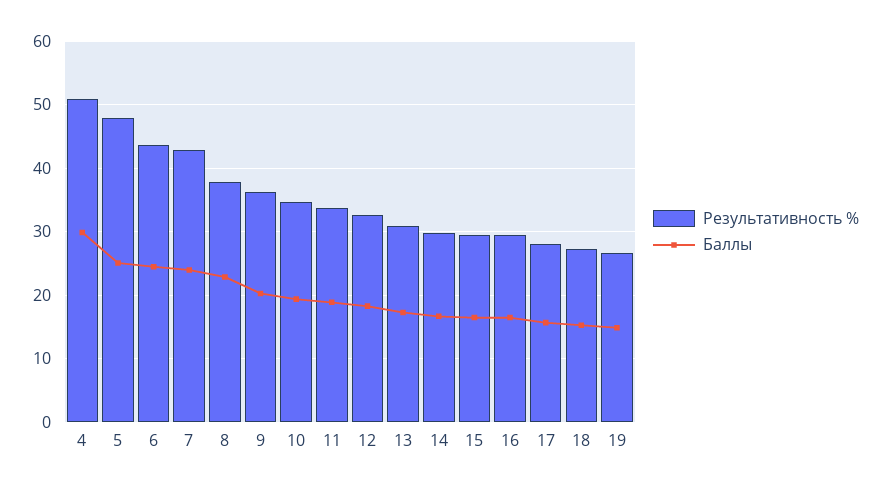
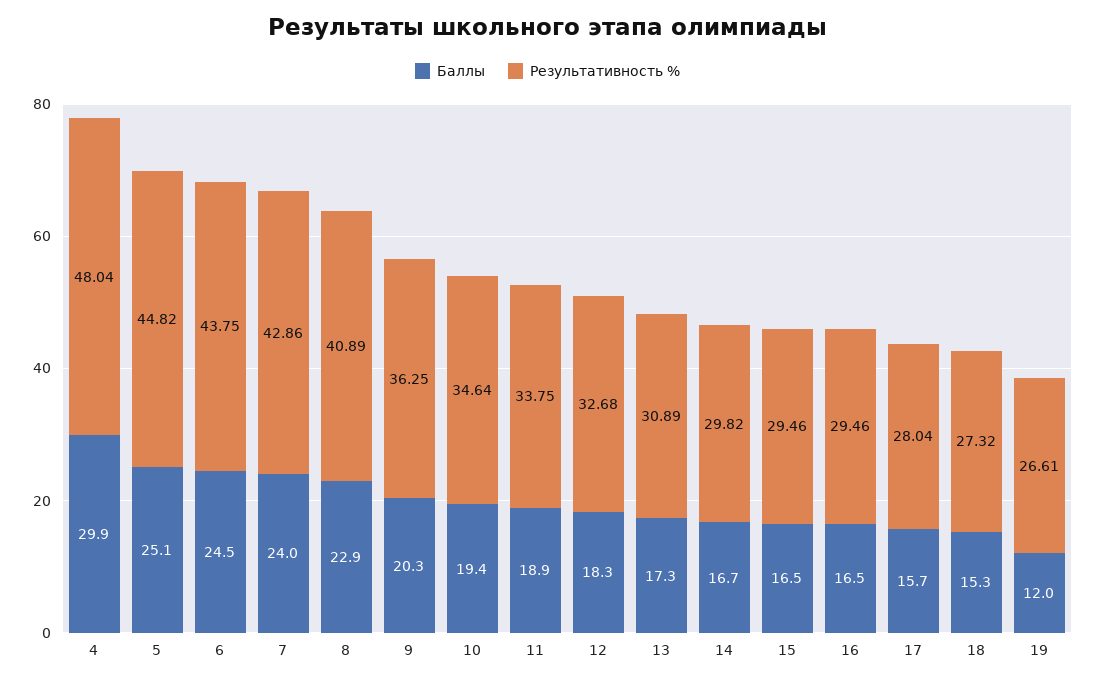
Результативность %, 4: 51 -> 48.04
Результативность %, 5: 48 -> 44.82
Результативность %, 8: 38 -> 40.89
Баллы, 19: 15 -> 12

